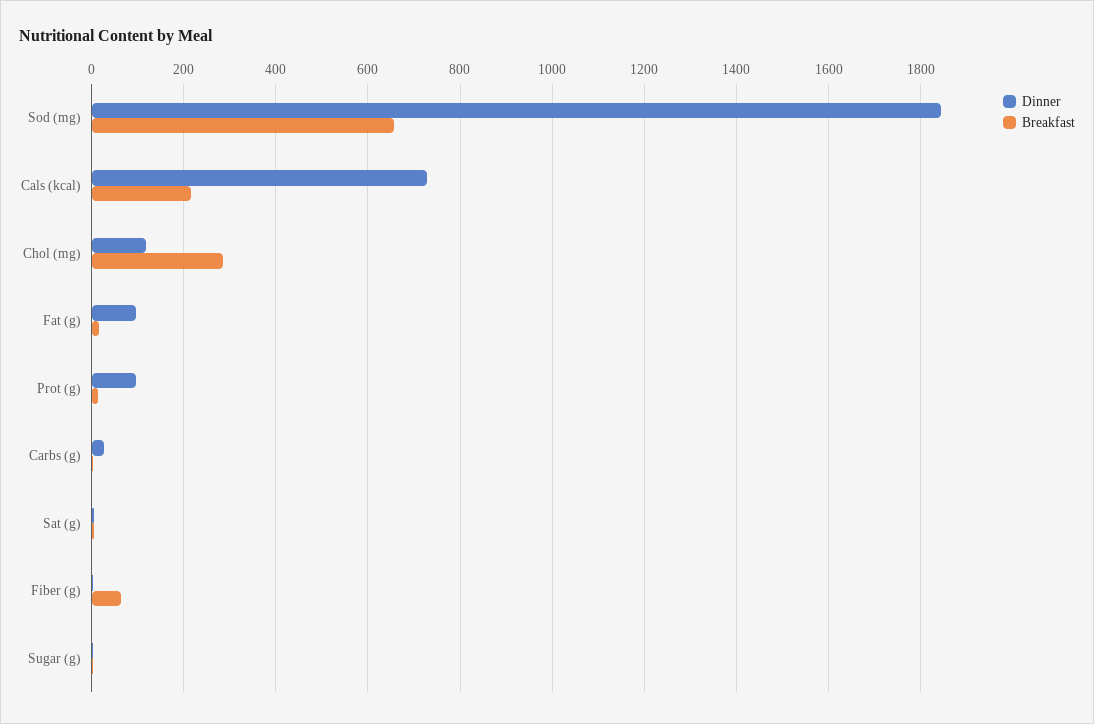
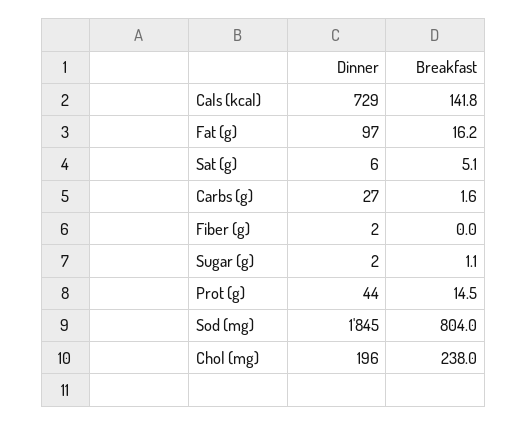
Breakfast, Sod (mg): 660 -> 804
Breakfast, Cals (kcal): 220 -> 141.8
Dinner, Chol (mg): 120 -> 196
Breakfast, Chol (mg): 280 -> 238
Dinner, Prot (g): 100 -> 44
Breakfast, Fiber (g): 60 -> 0

